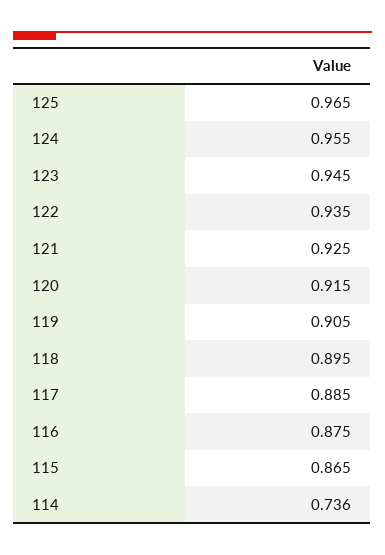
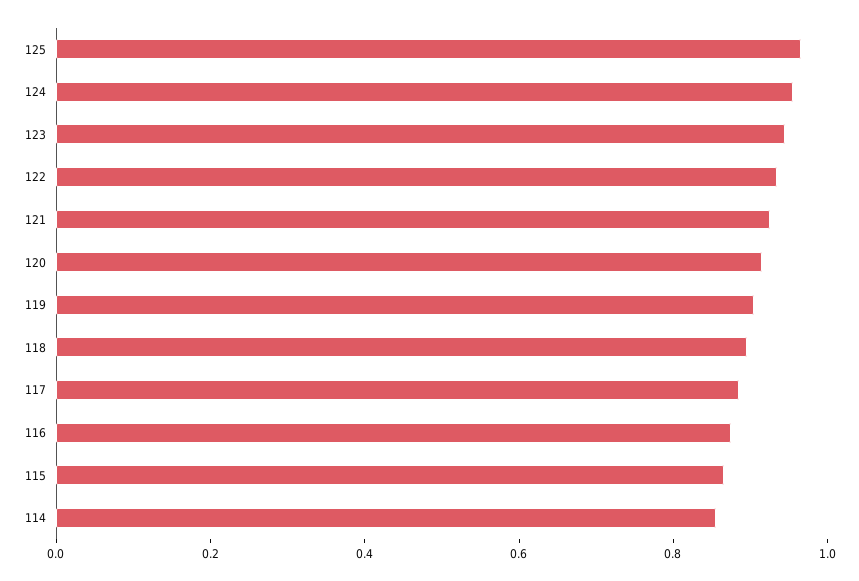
114: 0.736 -> 0.85

